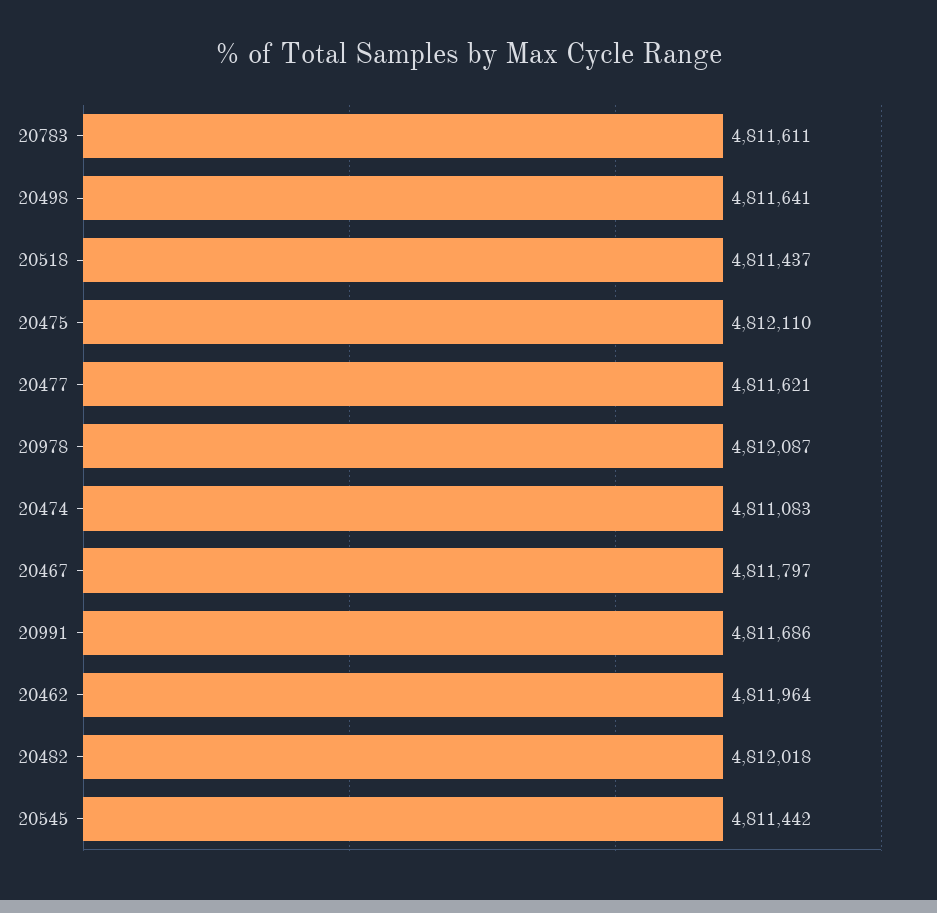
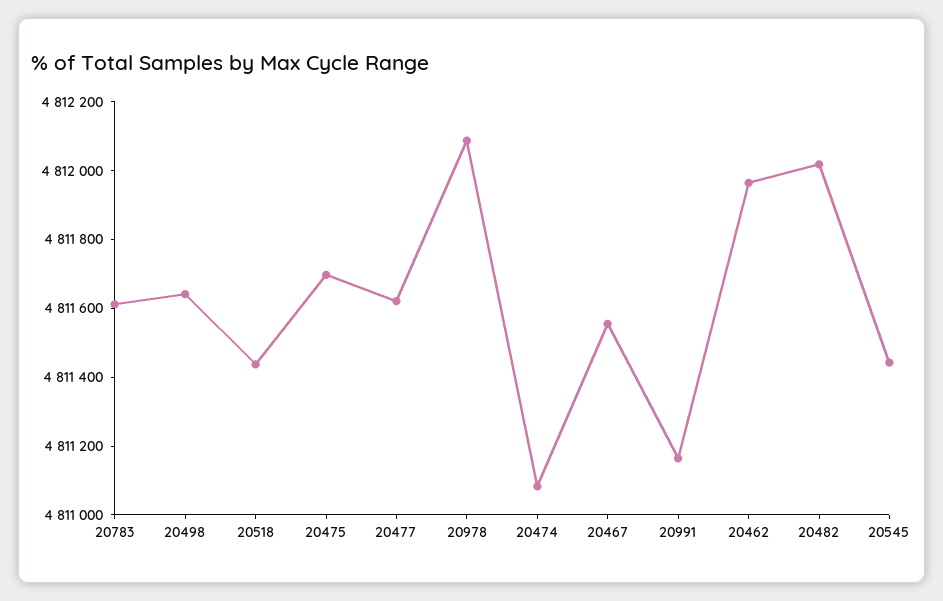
20475: 4812110 -> 4811700
20467: 4811797 -> 4811550
20991: 4811686 -> 4811150

